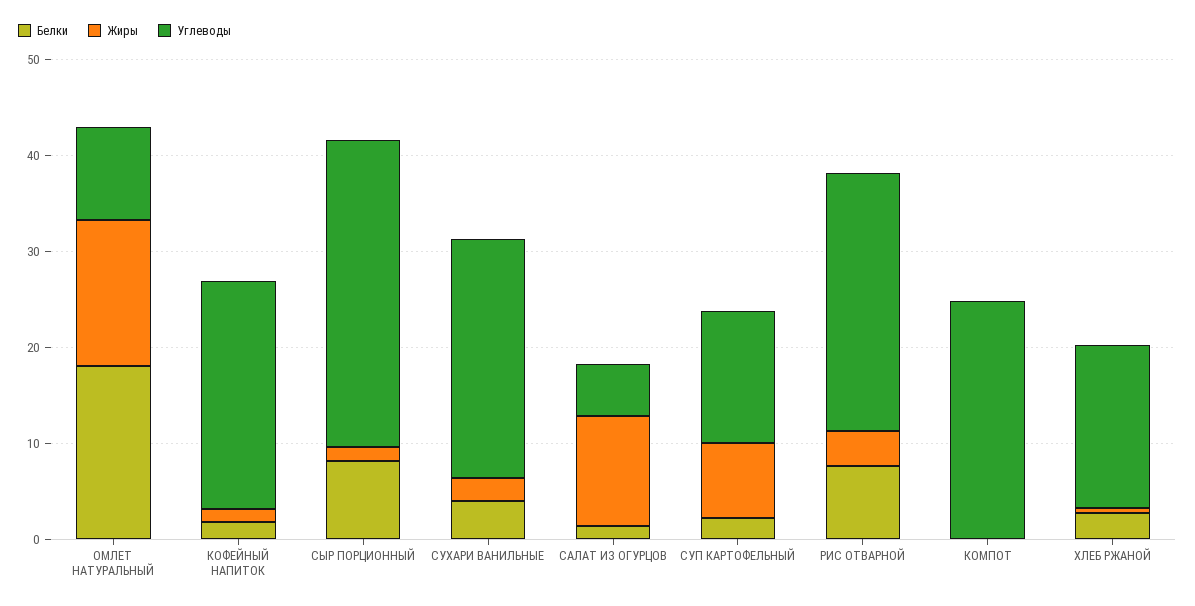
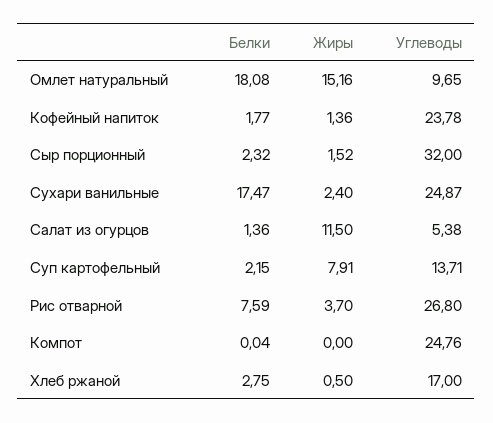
Белки, СЫР ПОРЦИОННЫЙ: 8 -> 2.32
Белки, СУХАРИ ВАНИЛЬНЫЕ: 4 -> 17.47

